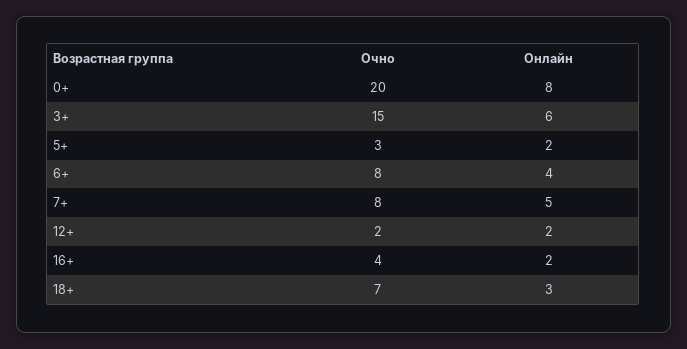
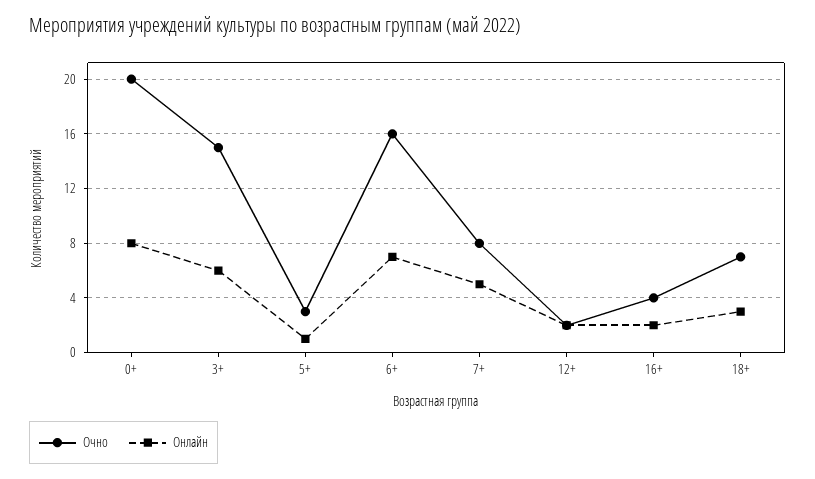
Онлайн, 5+: 2 -> 1
Очно, 6+: 8 -> 16
Онлайн, 6+: 4 -> 7

